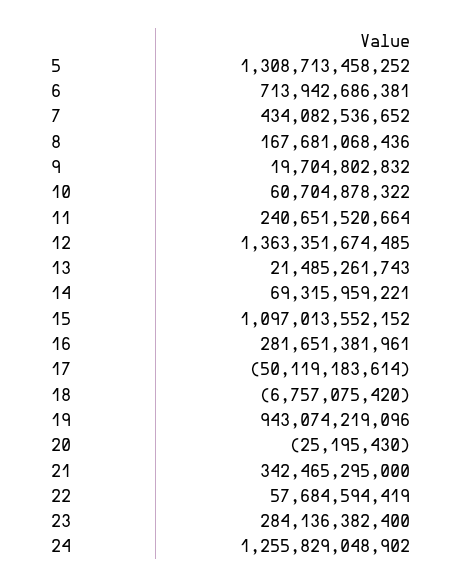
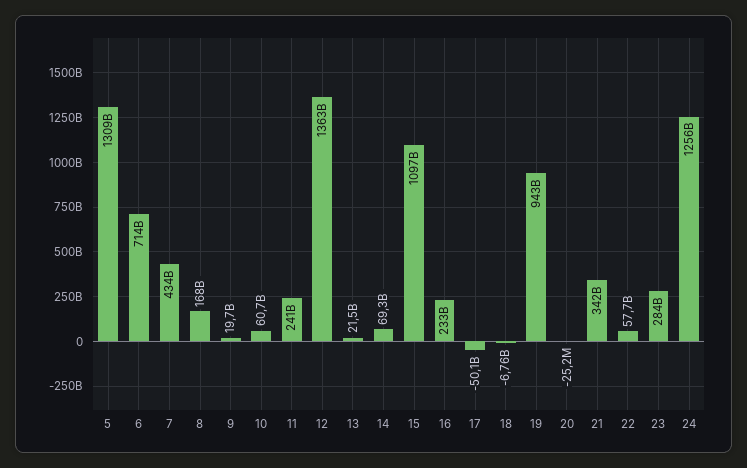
16: 281651381961 -> 233000000000

